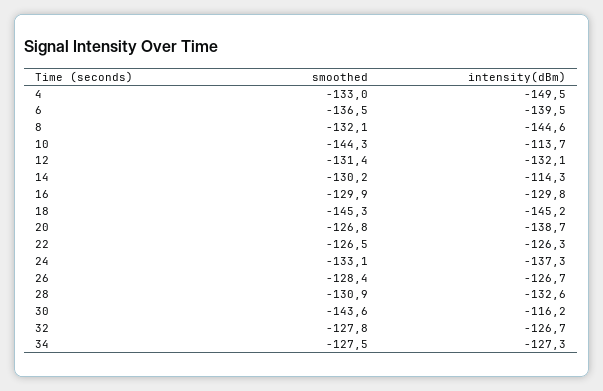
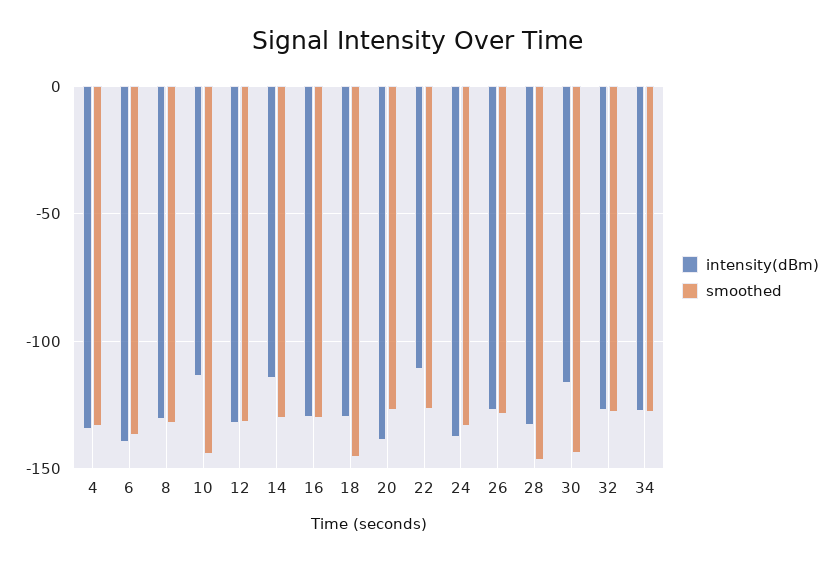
intensity(dBm), 4: -149.5 -> -135
intensity(dBm), 8: -144.6 -> -130
intensity(dBm), 18: -145.2 -> -130
intensity(dBm), 22: -126.3 -> -110
smoothed, 28: -130.9 -> -145

